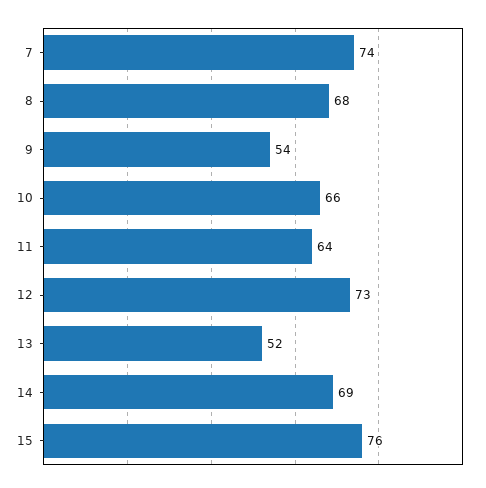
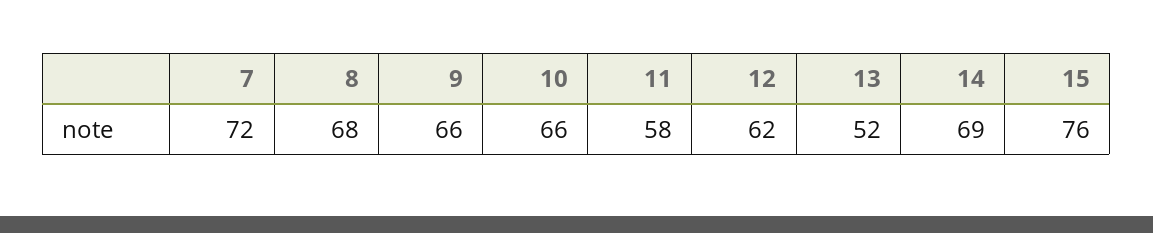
7: 74 -> 72
9: 54 -> 66
11: 64 -> 58
12: 73 -> 62

